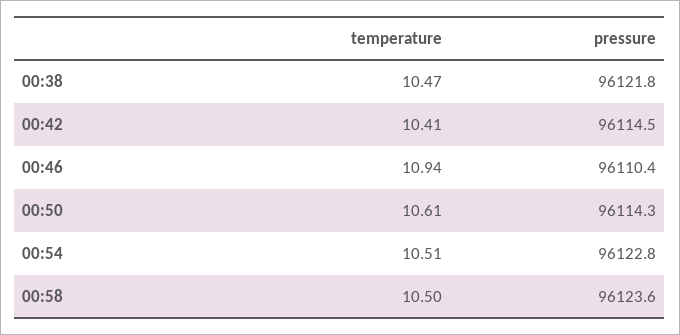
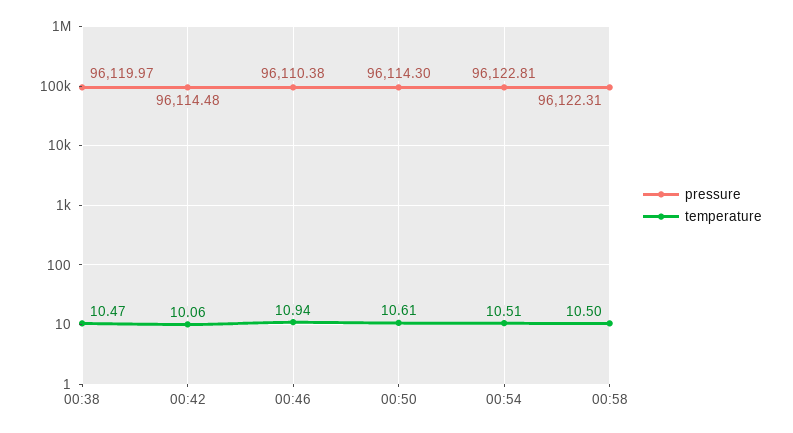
pressure, 00:38: 96121.8 -> 96119.97
temperature, 00:42: 10.41 -> 10.06
pressure, 00:58: 96123.6 -> 96122.31

